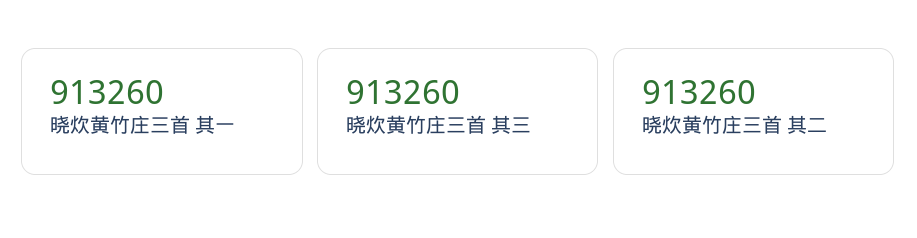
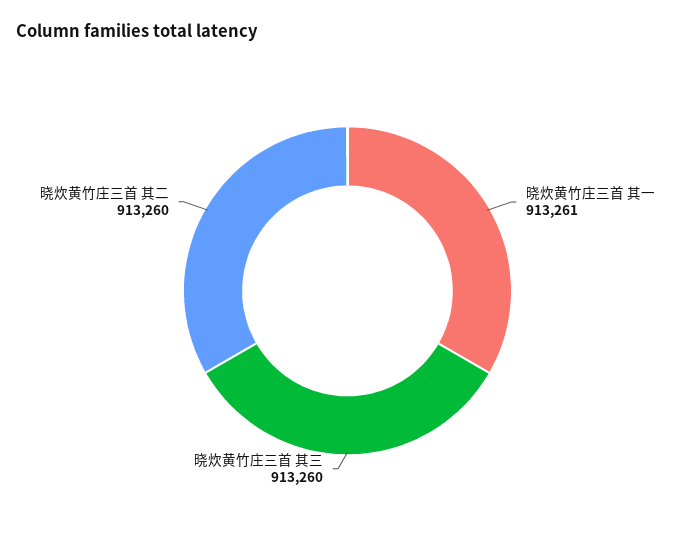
晓炊黄竹庄三首 其一: 913260 -> 913261

